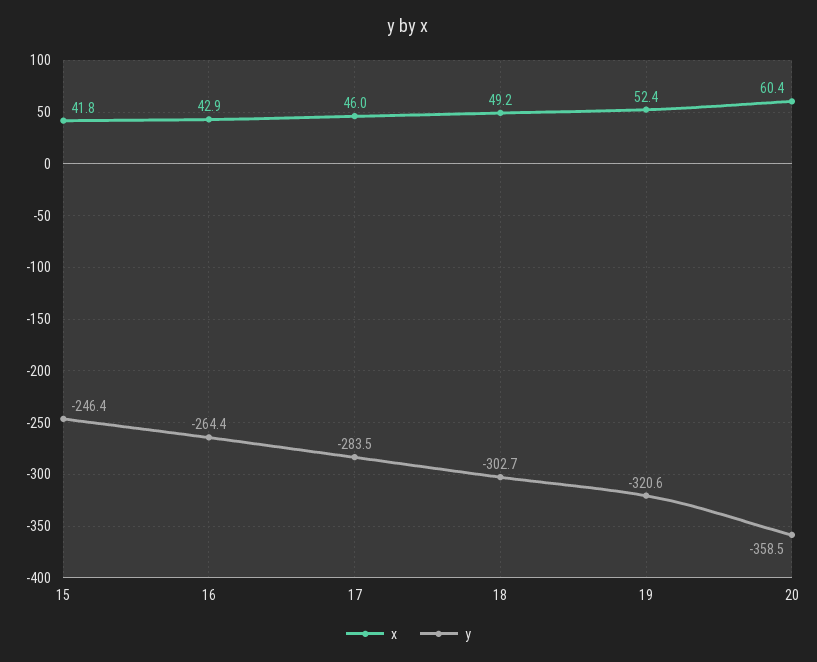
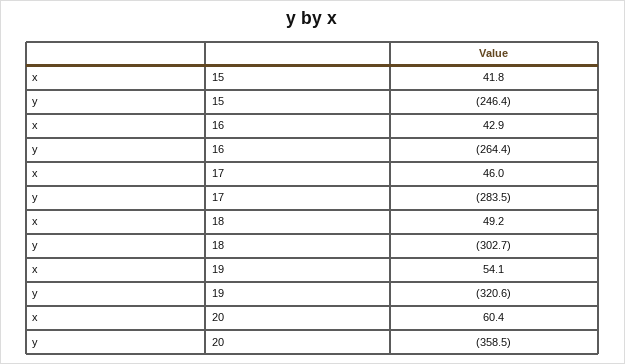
x, 19: 52.4 -> 54.1

